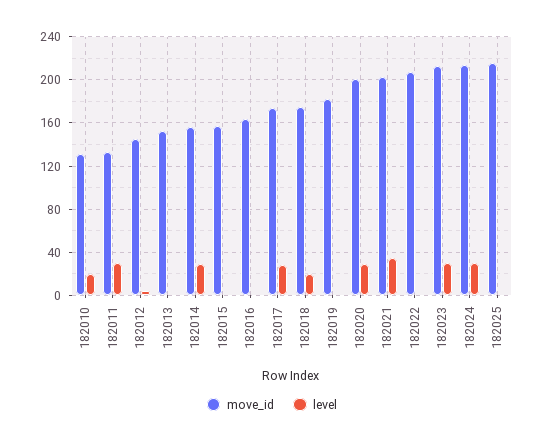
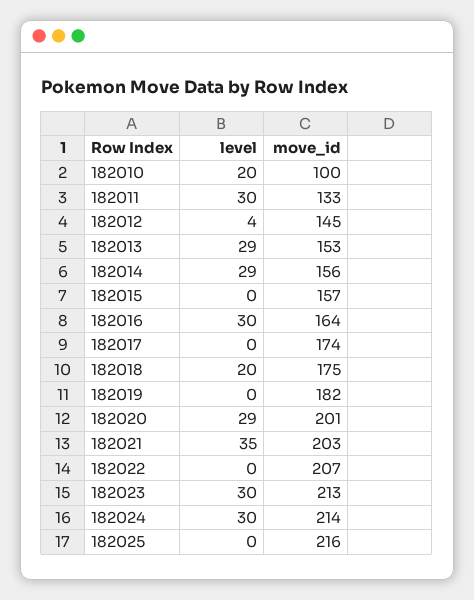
move_id, 182010: 130 -> 100
level, 182013: 0 -> 29
level, 182016: 0 -> 30
level, 182017: 30 -> 0

